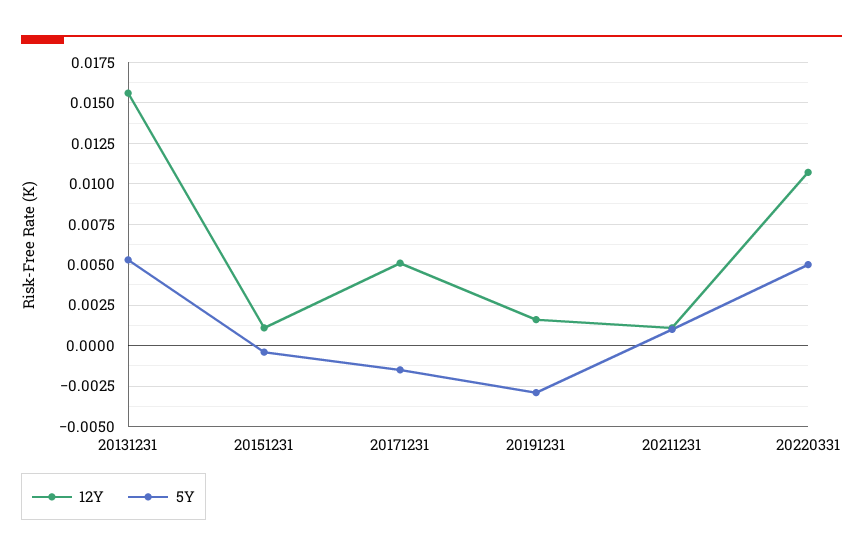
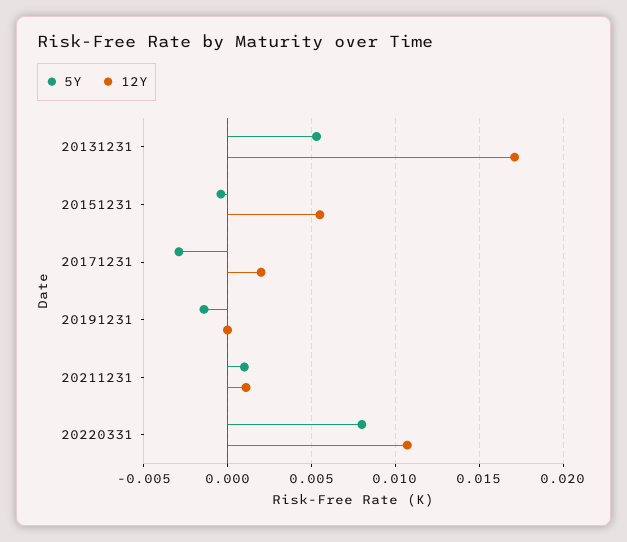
12Y, 20131231: 0.0155 -> 0.017
12Y, 20151231: 0.001 -> 0.0055
12Y, 20171231: 0.005 -> 0.002
5Y, 20171231: -0.0015 -> -0.003
12Y, 20191231: 0.0015 -> 0
5Y, 20191231: -0.003 -> -0.0015
5Y, 20220331: 0.005 -> 0.008

